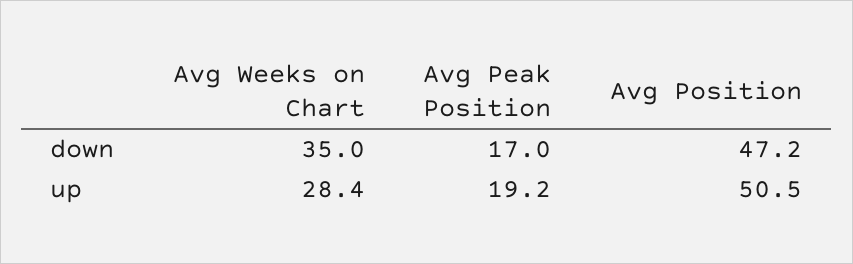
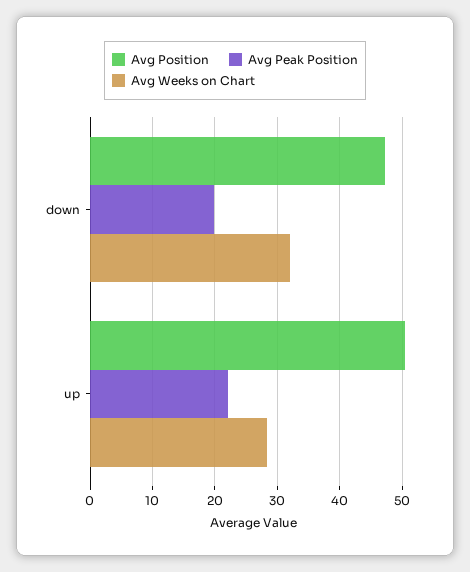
Avg Weeks on Chart, down: 35 -> 32
Avg Peak Position, down: 17 -> 20
Avg Peak Position, up: 19.2 -> 22

